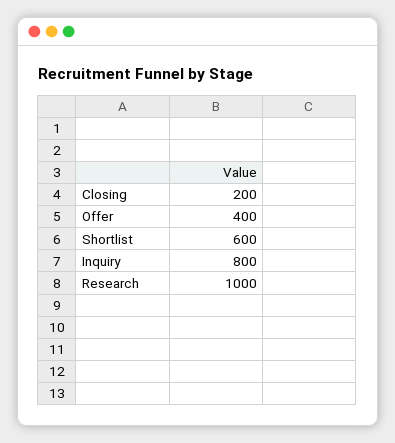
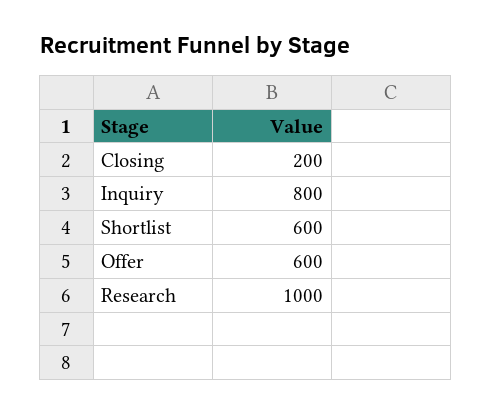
Offer: 400 -> 600

